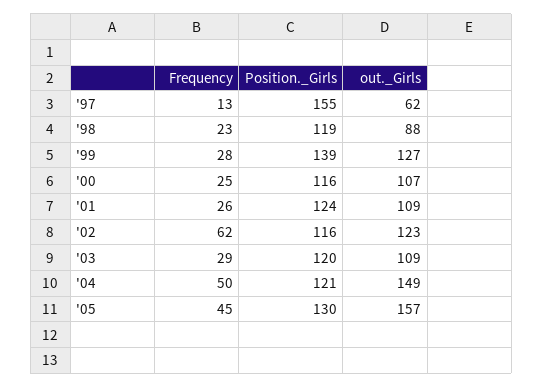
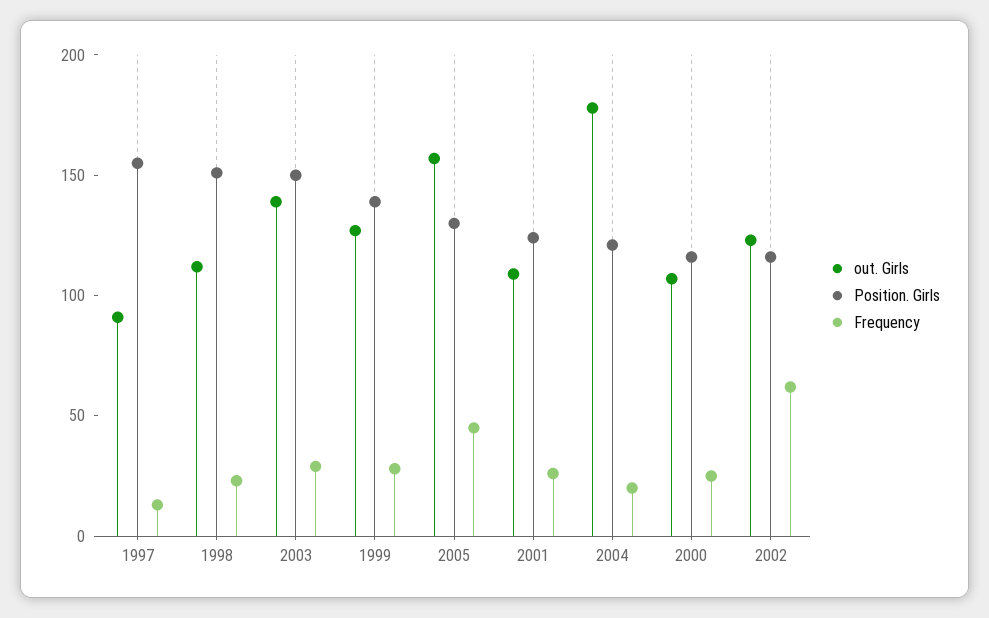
out._Girls, '97: 62 -> 90
Position._Girls, '98: 119 -> 150
out._Girls, '98: 88 -> 110
Position._Girls, '03: 120 -> 150
out._Girls, '03: 109 -> 140
Frequency, '04: 50 -> 20
out._Girls, '04: 149 -> 180

